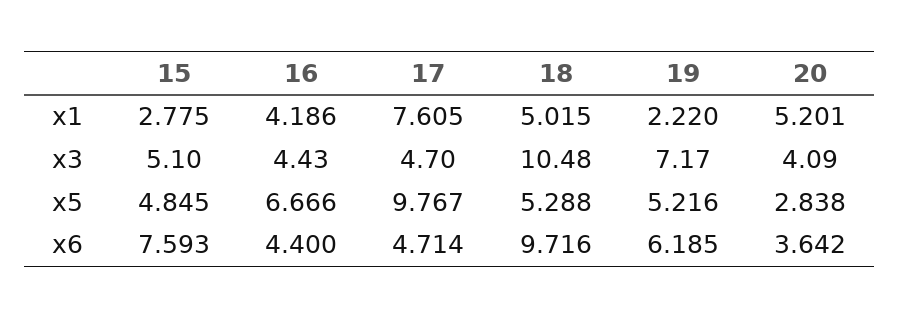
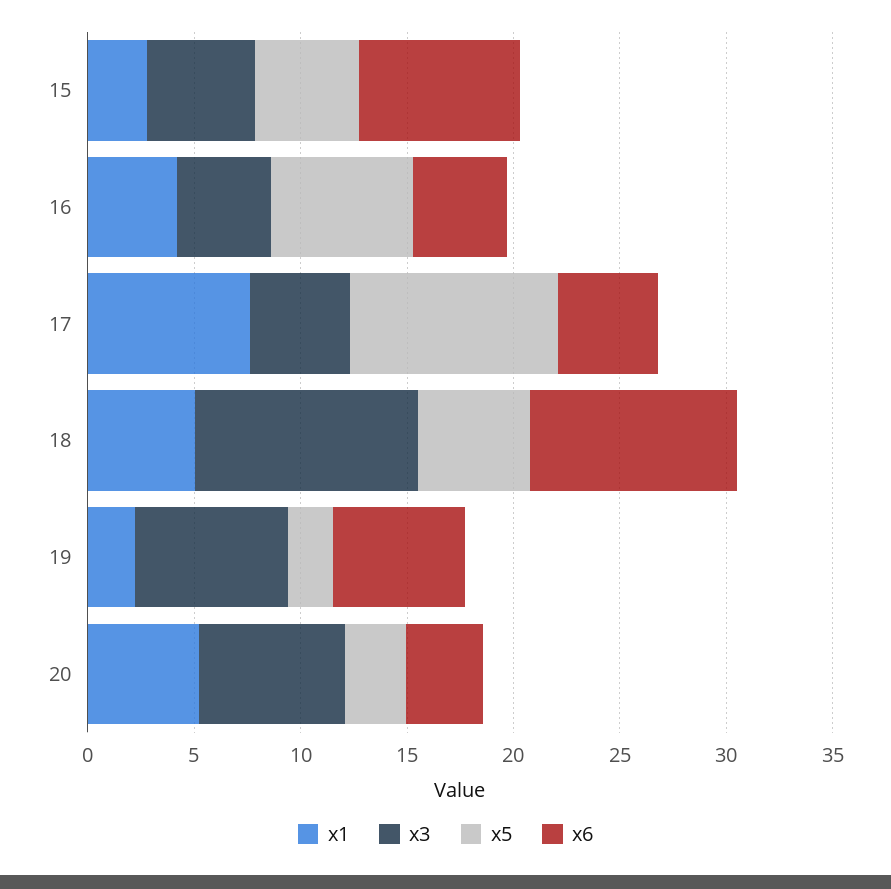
x3, 20: 4.09 -> 7
x5, 19: 5.216 -> 2

